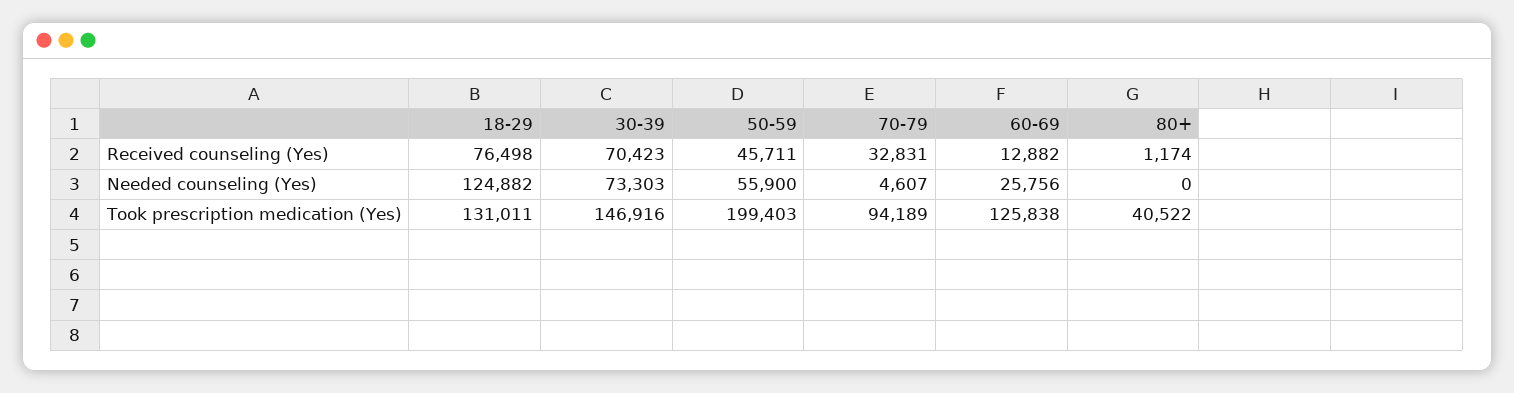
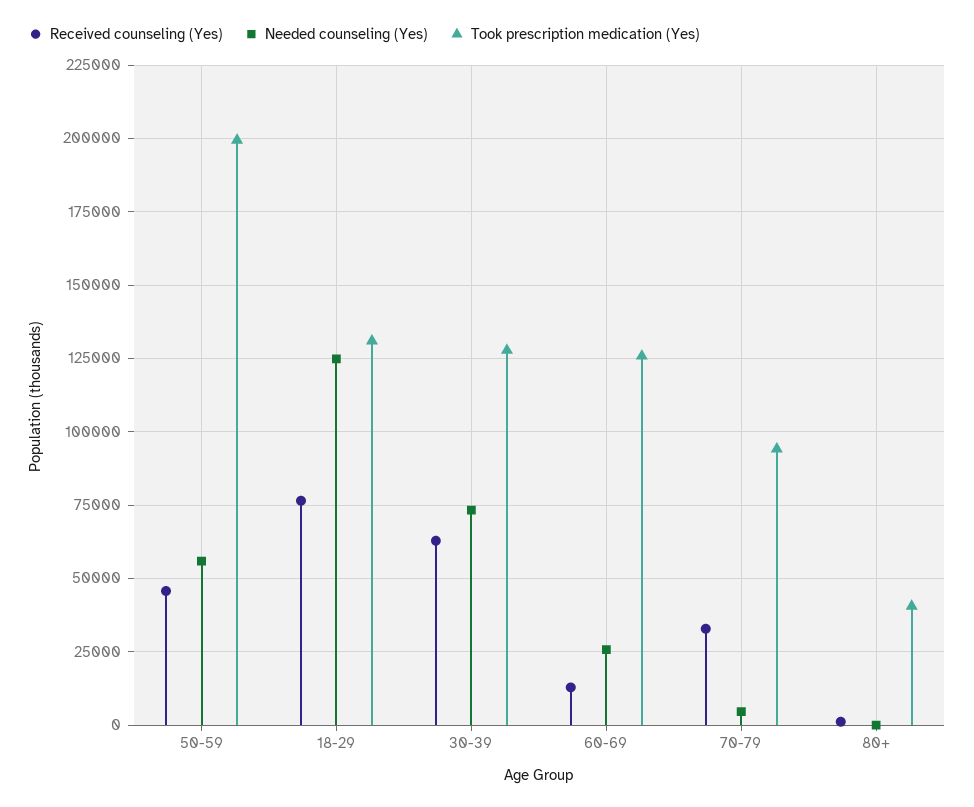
Received counseling (Yes), 30-39: 70423 -> 62500
Took prescription medication (Yes), 30-39: 146916 -> 127500

